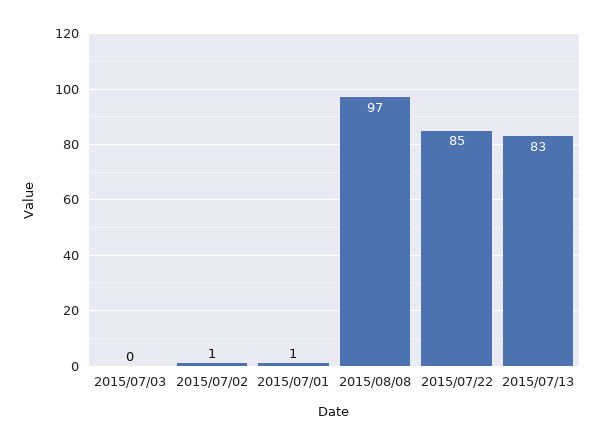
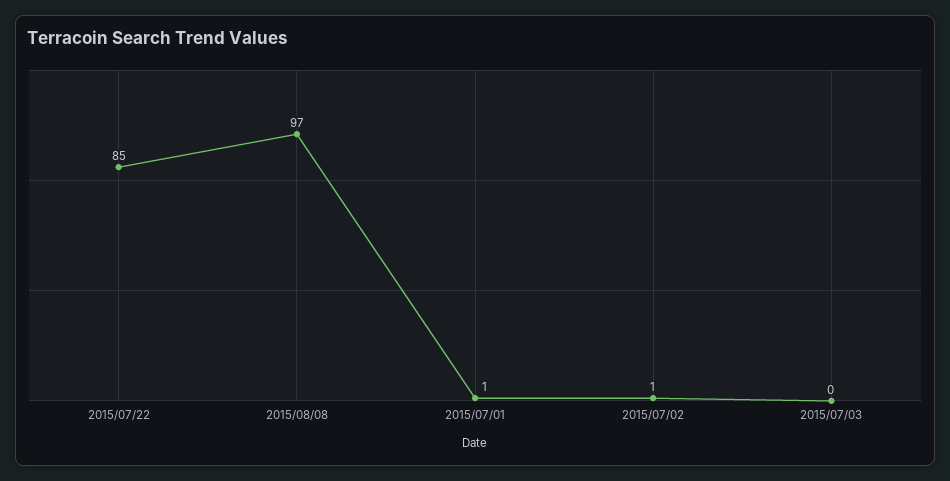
2015/07/13: 83 -> none

